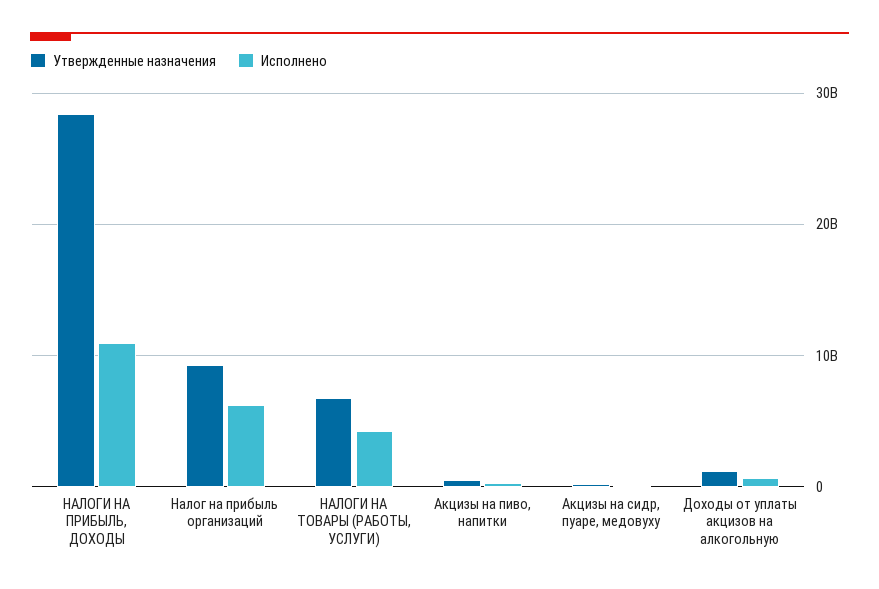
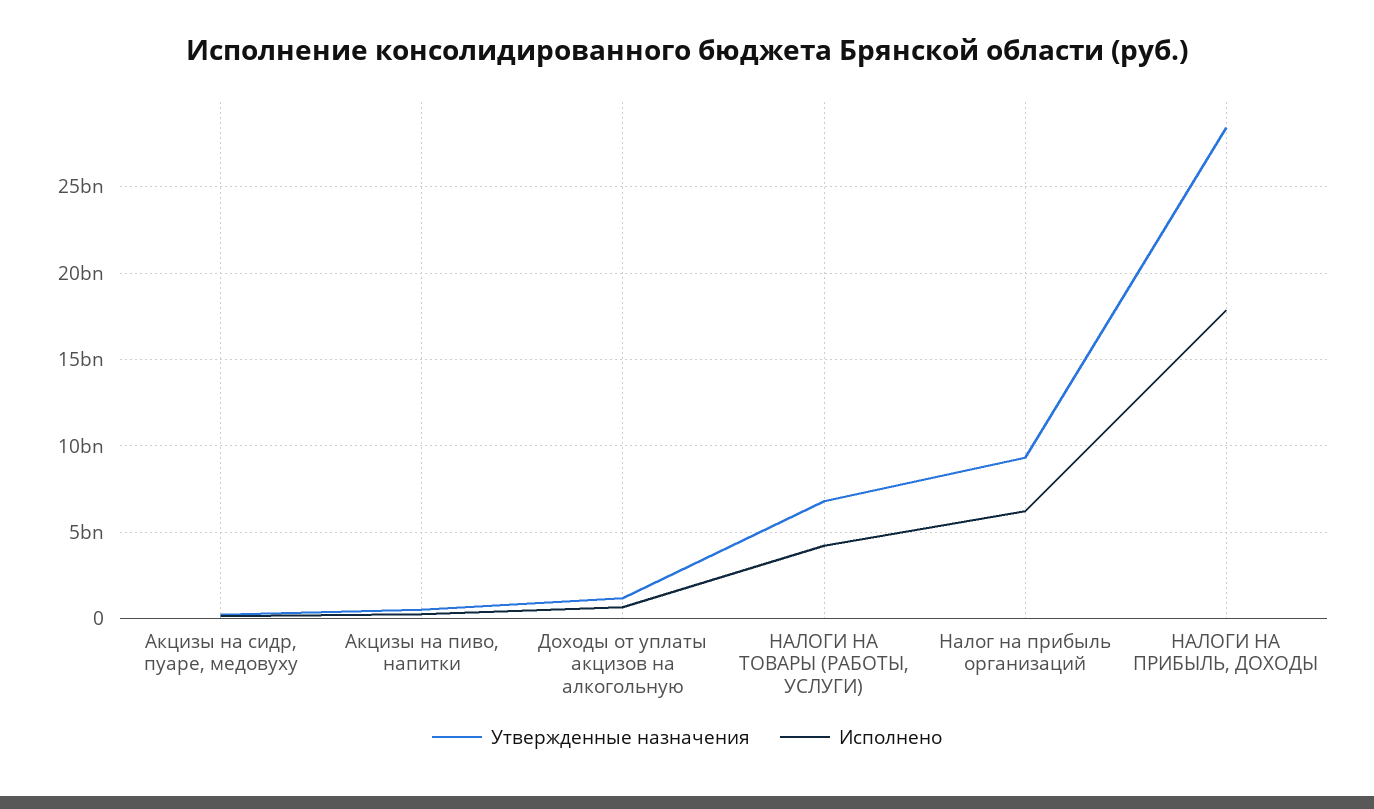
Исполнено, НАЛОГИ НА ПРИБЫЛЬ, ДОХОДЫ: 11000000000 -> 18000000000

